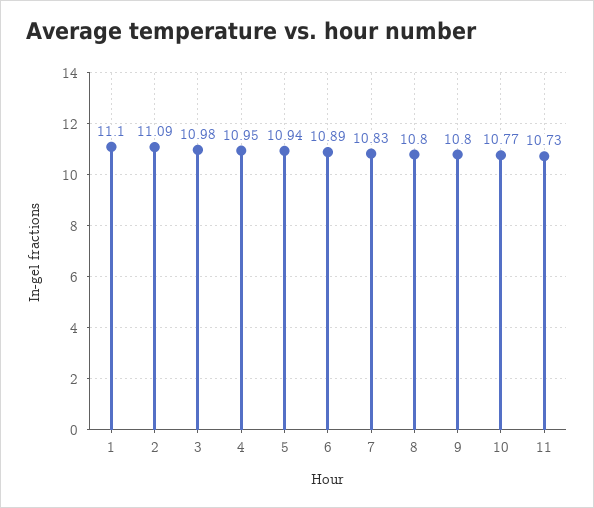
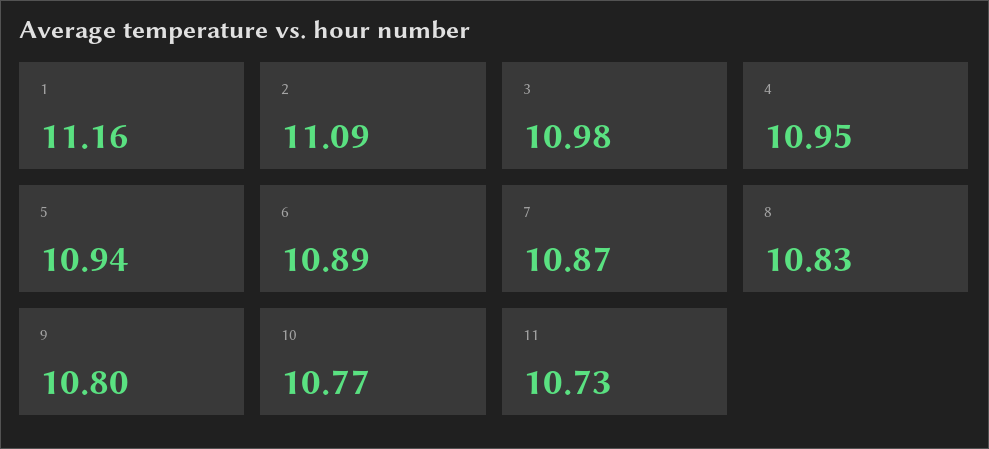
1: 11.1 -> 11.16
7: 10.83 -> 10.87
8: 10.8 -> 10.83

